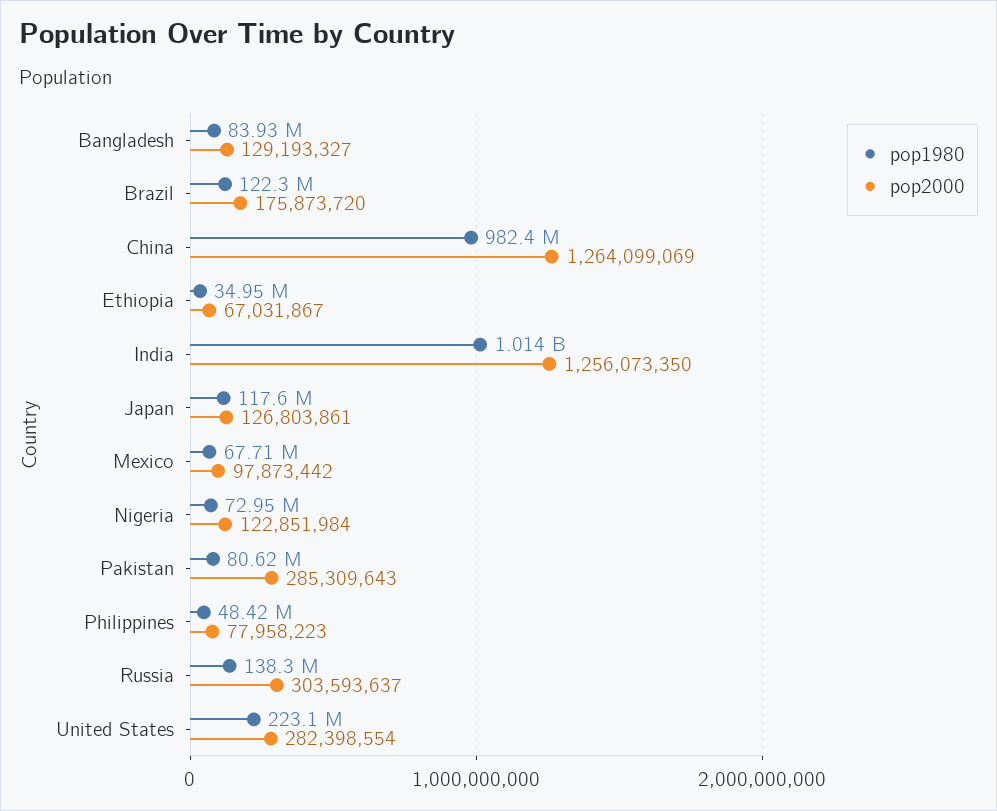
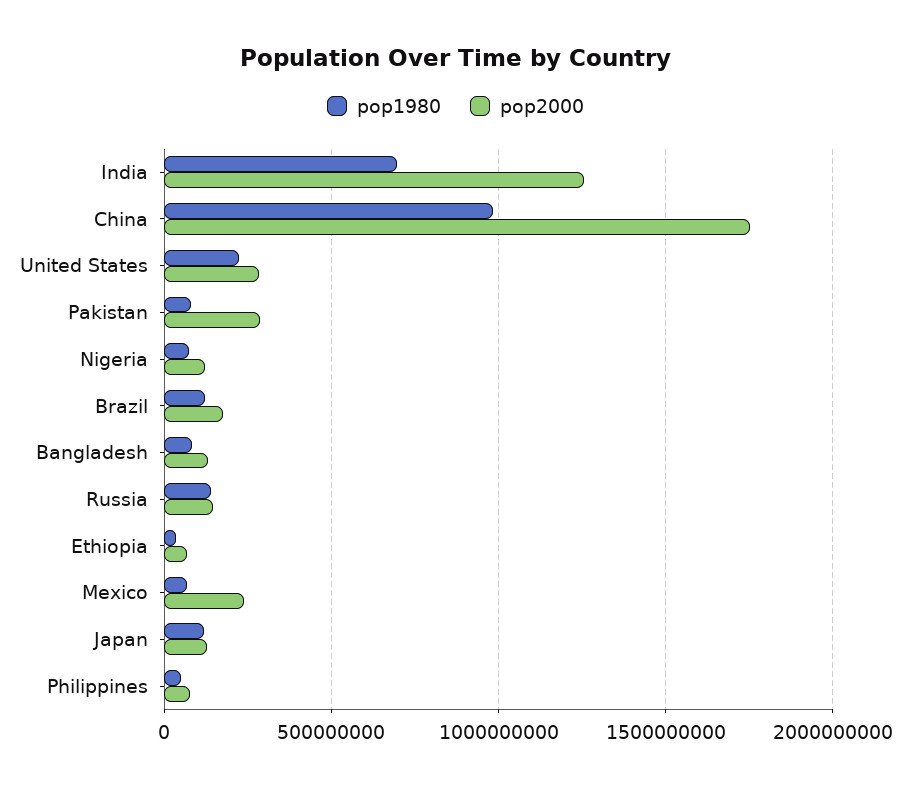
pop2000, China: 1264099069 -> 1750000000
pop1980, India: 1014000000 -> 700000000
pop2000, Mexico: 97873442 -> 250000000
pop2000, Russia: 303593637 -> 150000000

